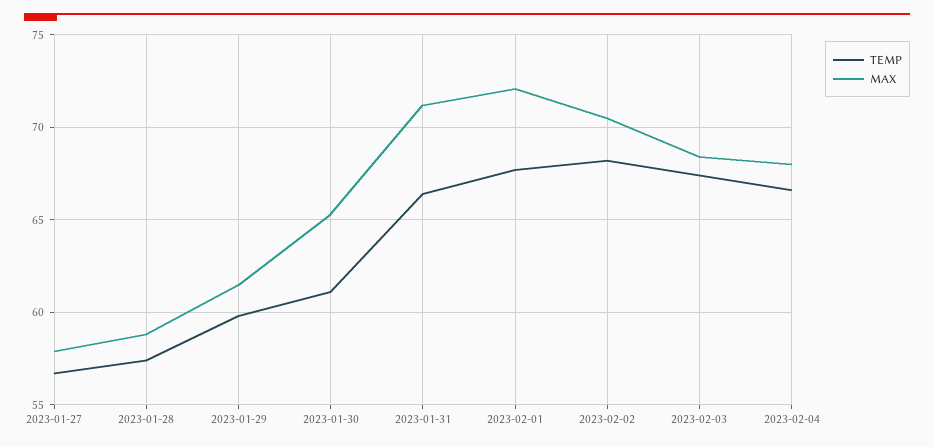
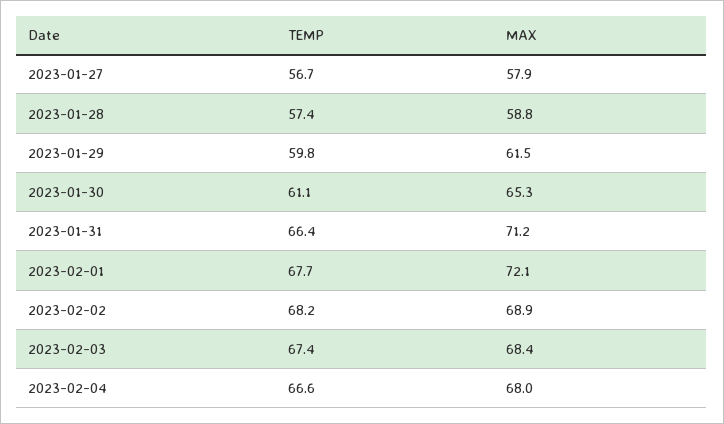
MAX, 2023-02-02: 70.5 -> 68.9

